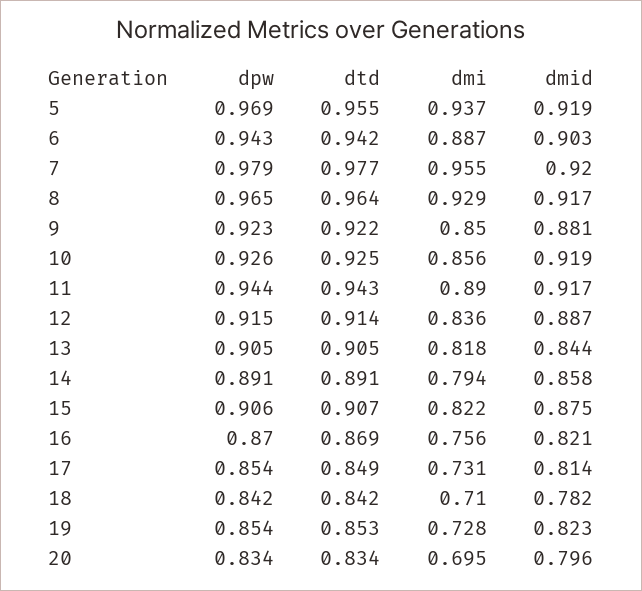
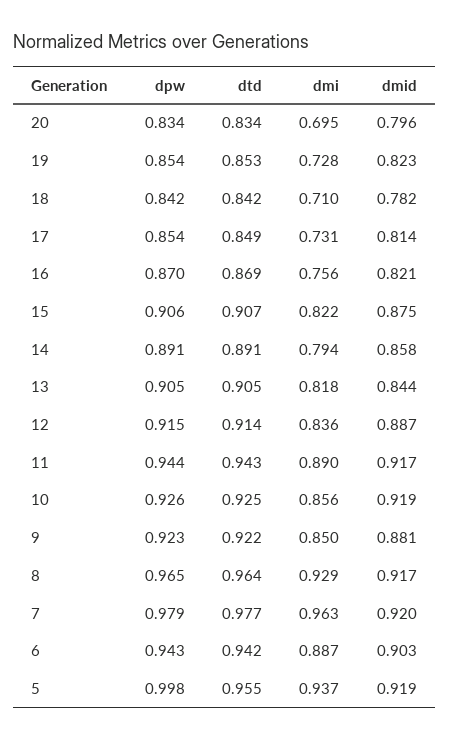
dpw, 5: 0.969 -> 0.998
dmi, 7: 0.955 -> 0.963

